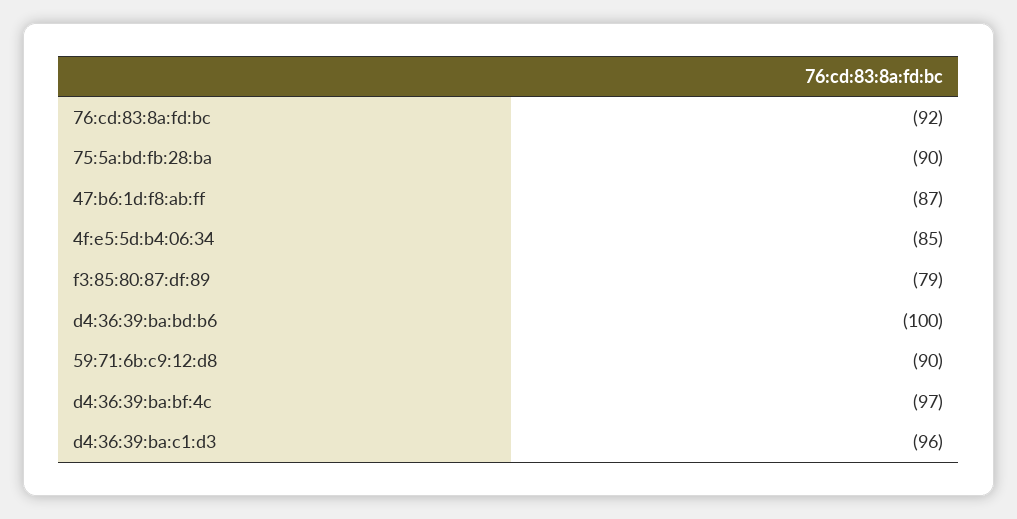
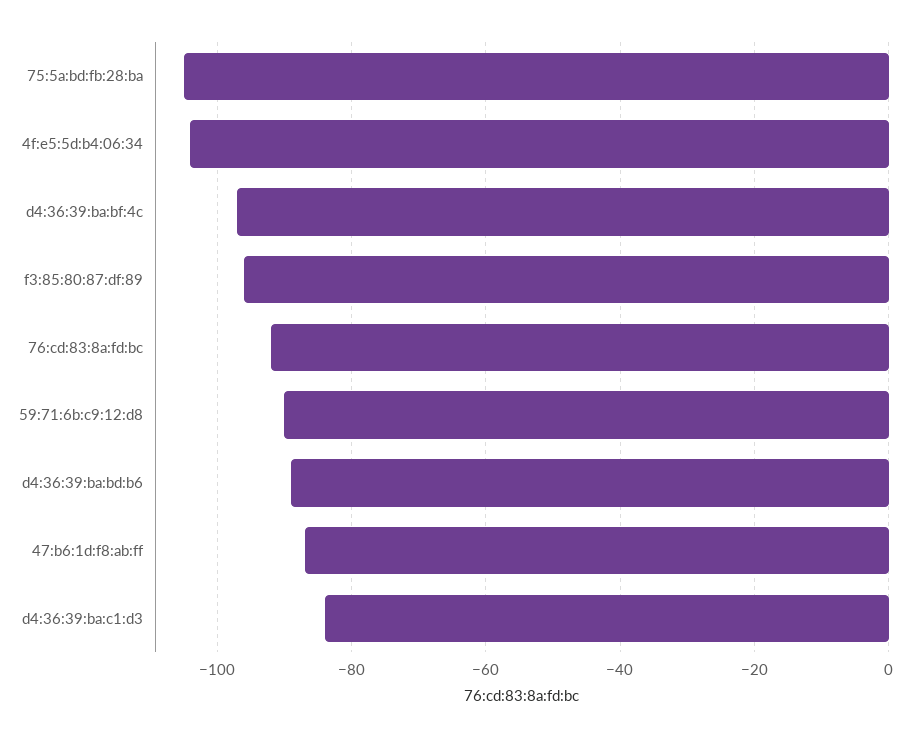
75:5a:bd:fb:28:ba: -90 -> -105
4f:e5:5d:b4:06:34: -85 -> -105
f3:85:80:87:df:89: -79 -> -95
d4:36:39:ba:bd:b6: -100 -> -90
d4:36:39:ba:c1:d3: -96 -> -85

